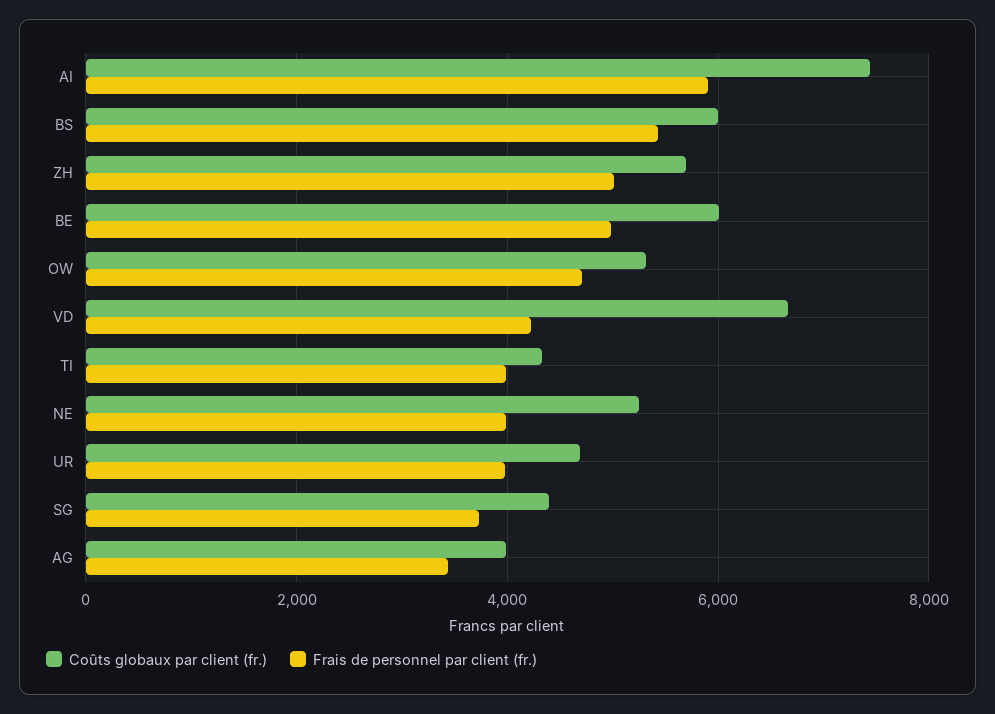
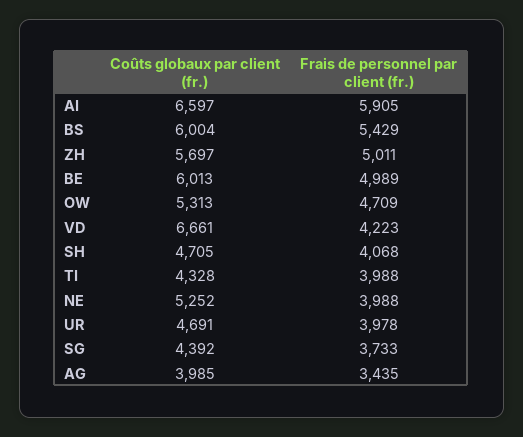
Coûts globaux par client (fr.), AI: 7400 -> 6597
Coûts globaux par client (fr.), SH: none -> 4705
Frais de personnel par client (fr.), SH: none -> 4068

